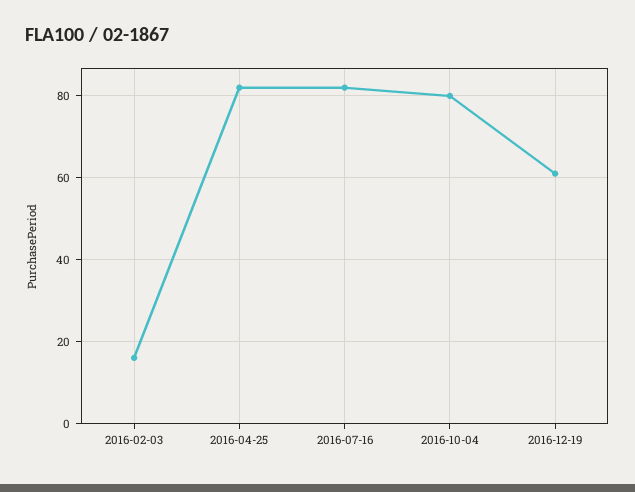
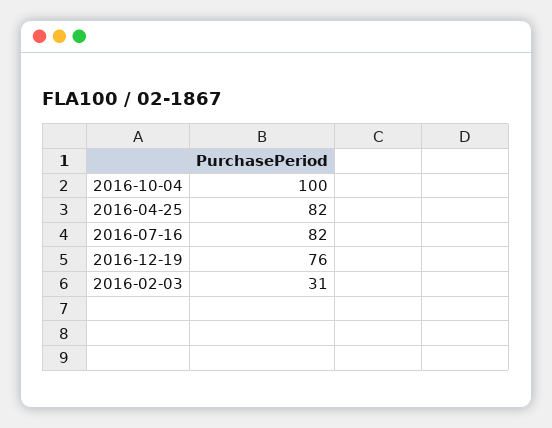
2016-02-03: 15 -> 31
2016-10-04: 80 -> 100
2016-12-19: 60 -> 76

